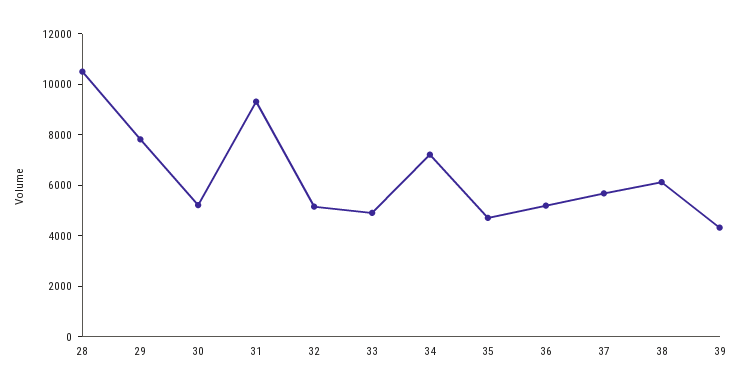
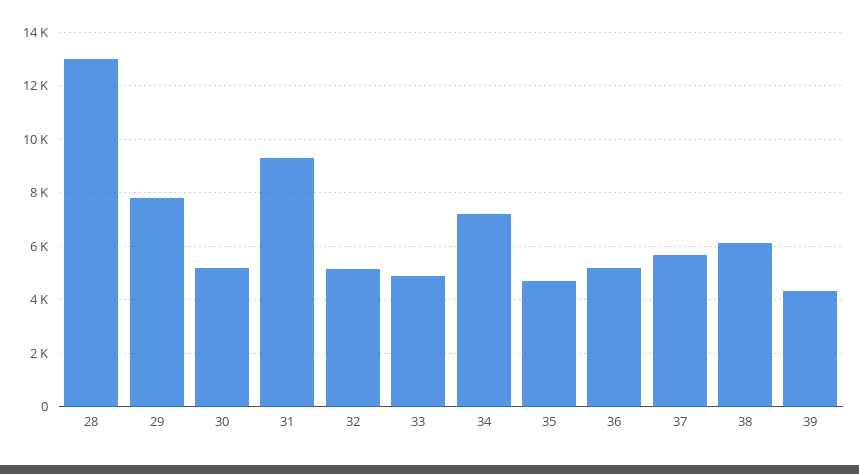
28: 10500 -> 13000

